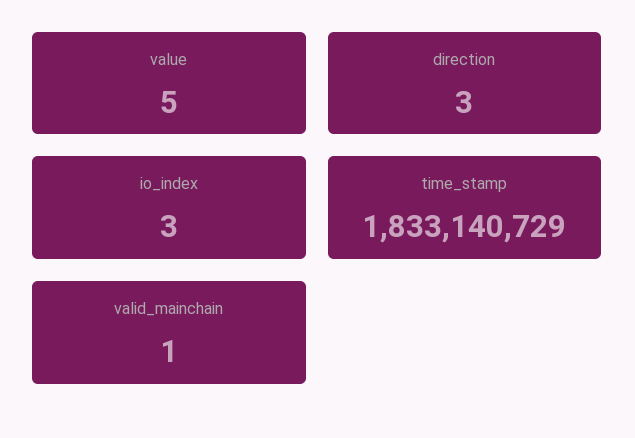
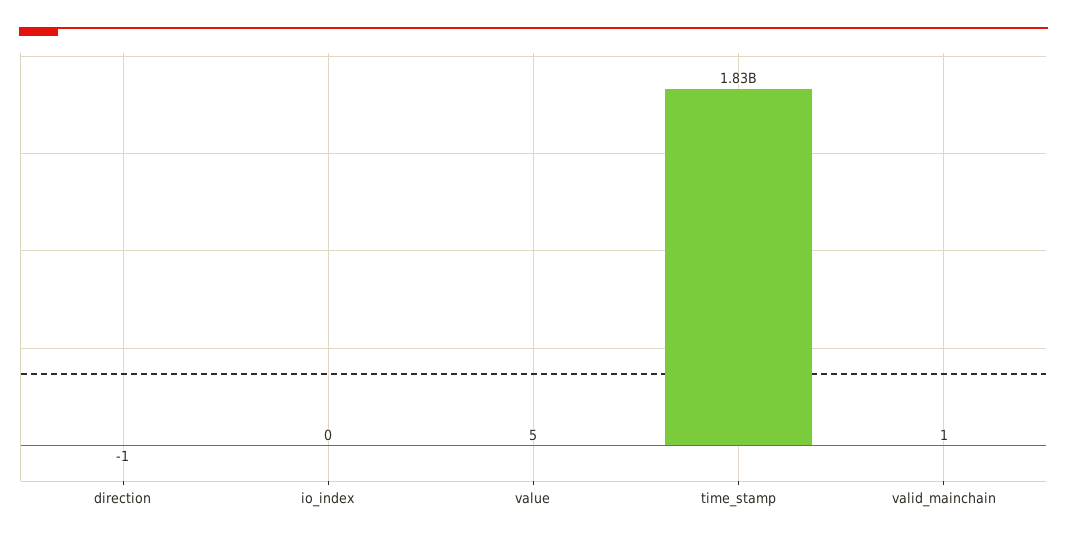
direction: 3 -> -1
io_index: 3 -> 0

